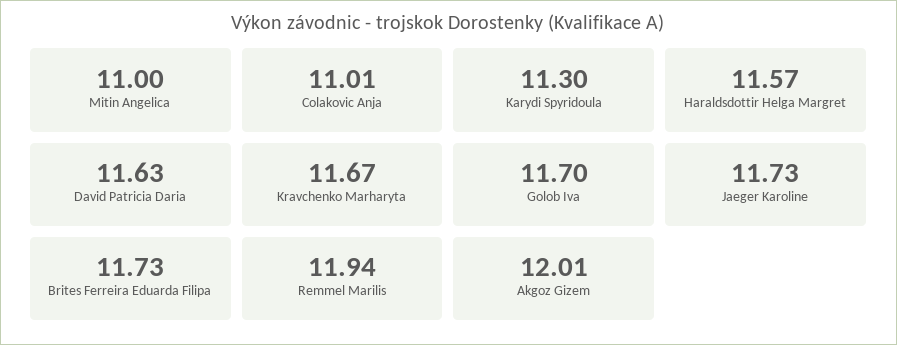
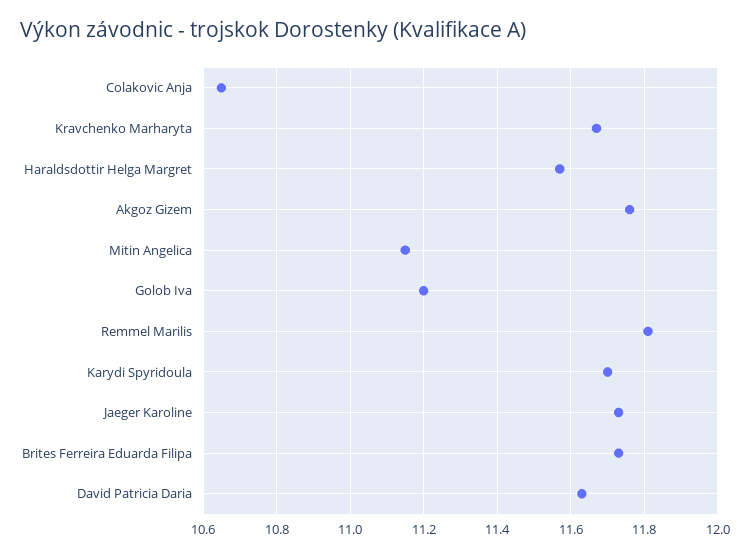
Mitin Angelica: 11 -> 11.15
Colakovic Anja: 11.01 -> 10.65
Karydi Spyridoula: 11.3 -> 11.7
Golob Iva: 11.7 -> 11.2
Remmel Marilis: 11.94 -> 11.8
Akgoz Gizem: 12.01 -> 11.75

